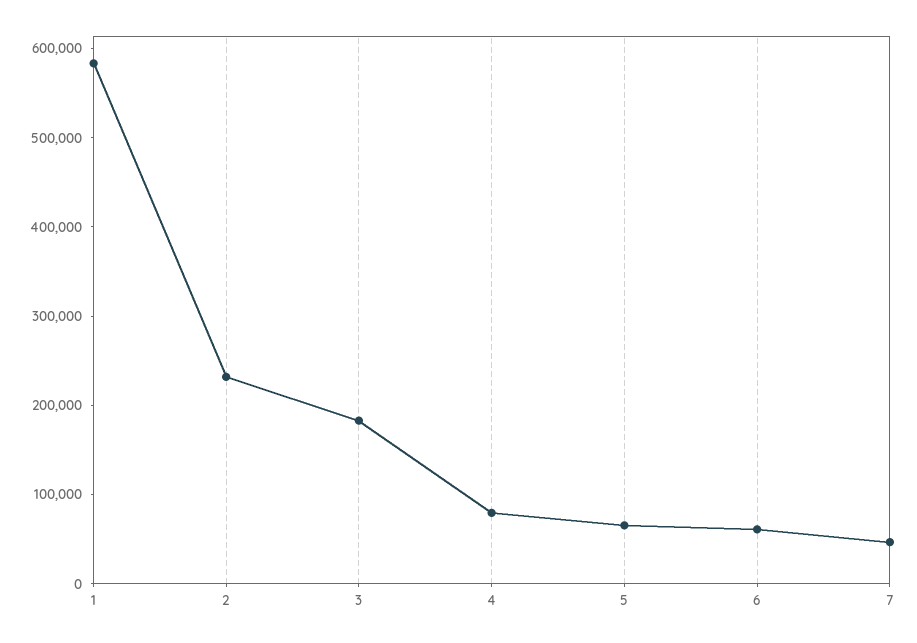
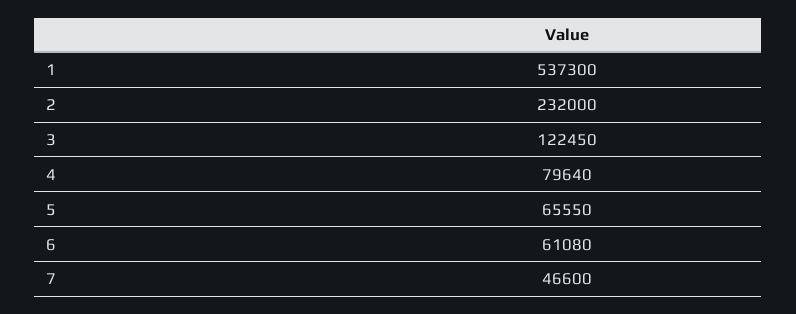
1: 580000 -> 537300
3: 180000 -> 122450

